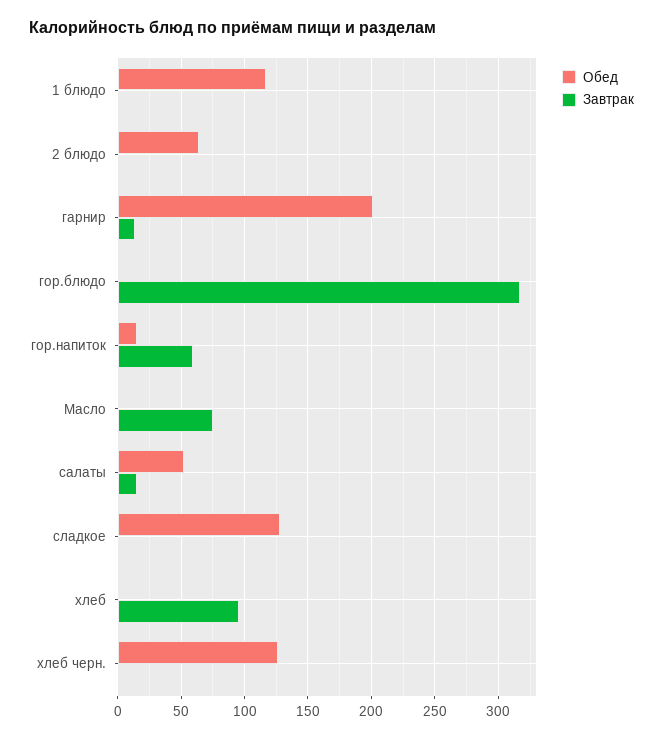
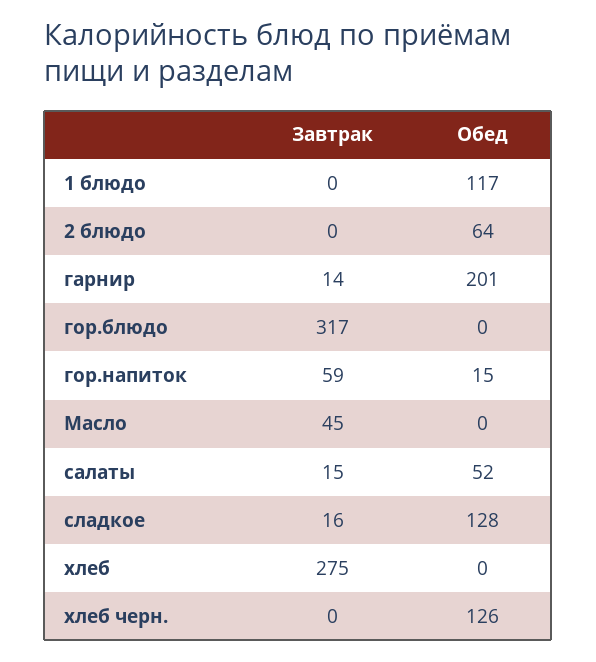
Завтрак, Масло: 75 -> 45
Завтрак, сладкое: 0 -> 16
Завтрак, хлеб: 95 -> 275

